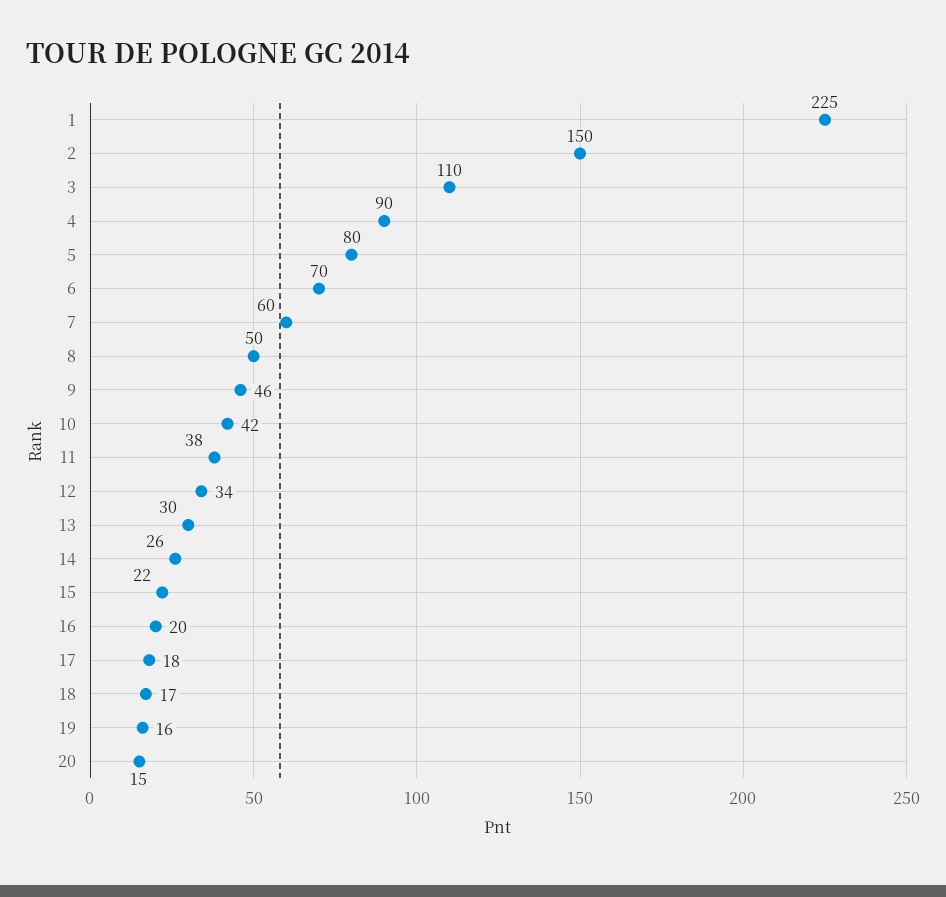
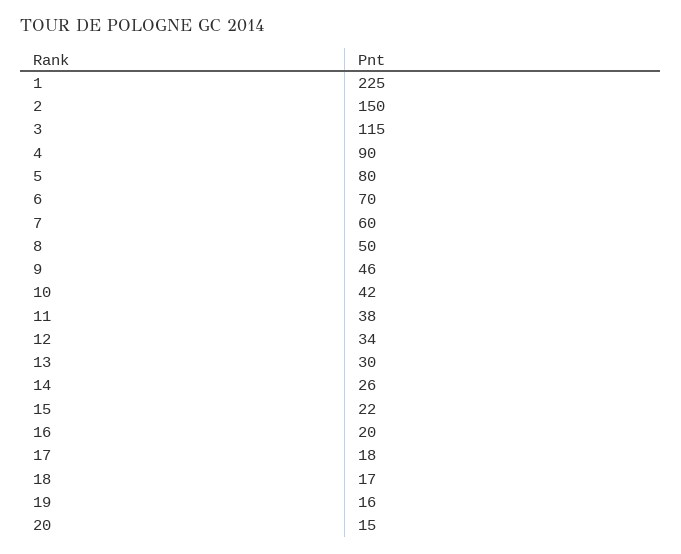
3: 110 -> 115

